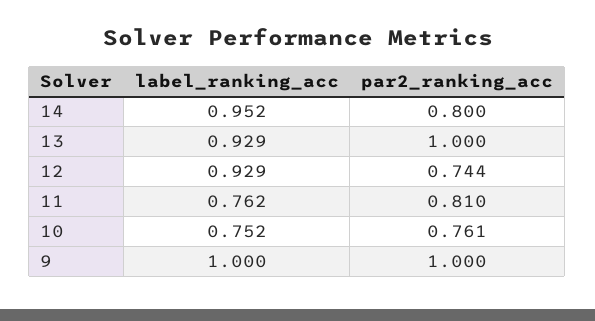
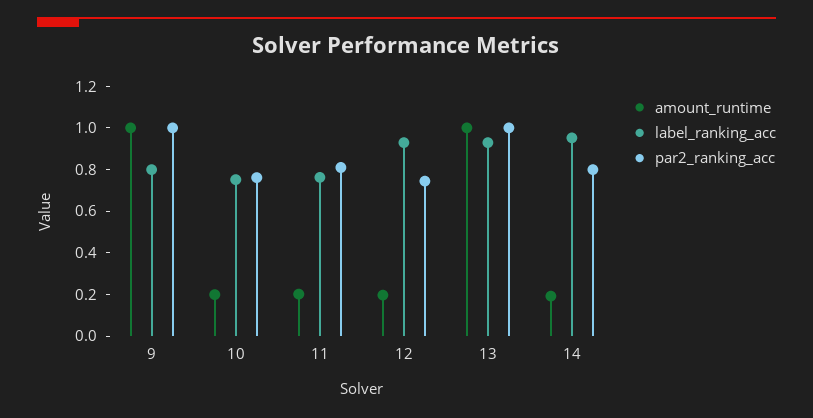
label_ranking_acc, 9: 1 -> 0.8
amount_runtime, 9: none -> 1
amount_runtime, 10: none -> 0.2
amount_runtime, 11: none -> 0.2
amount_runtime, 12: none -> 0.2
amount_runtime, 13: none -> 1
amount_runtime, 14: none -> 0.2

